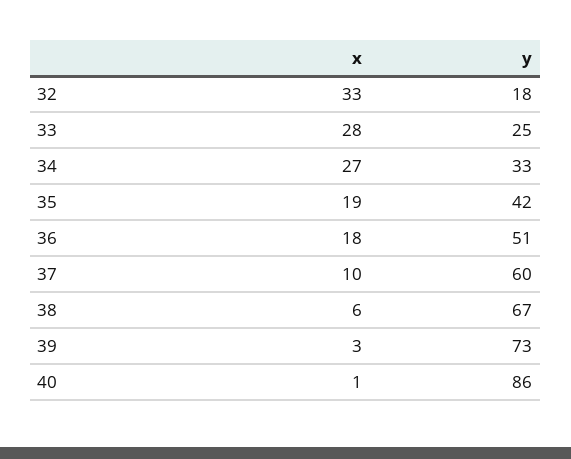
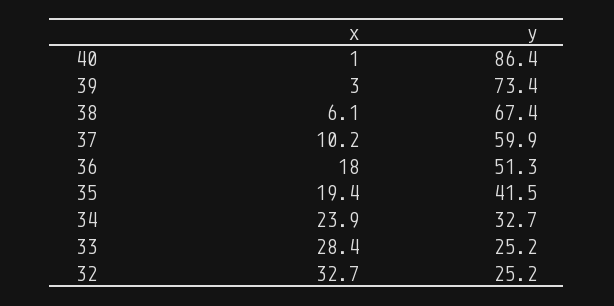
y, 32: 18 -> 25.2
x, 34: 27 -> 23.9

